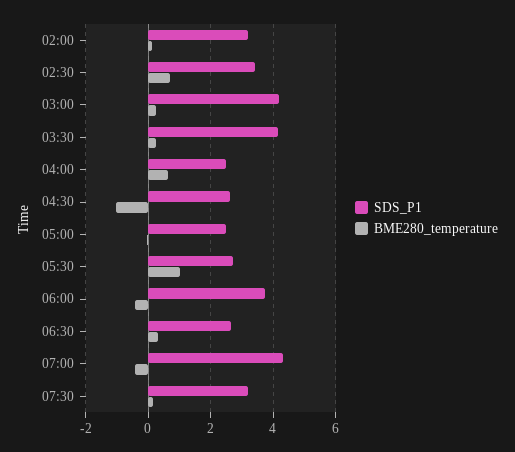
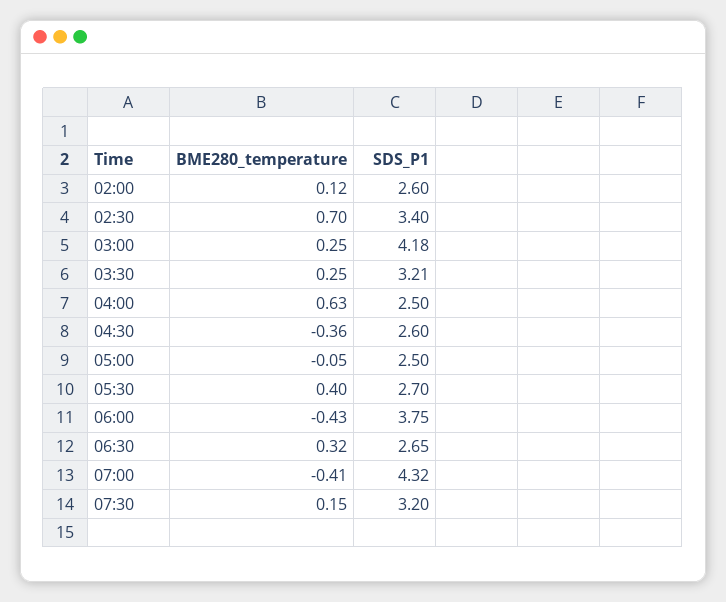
SDS_P1, 02:00: 3.2 -> 2.6
SDS_P1, 03:30: 4.2 -> 3.21
BME280_temperature, 04:30: -1 -> -0.36
BME280_temperature, 05:30: 1 -> 0.4

